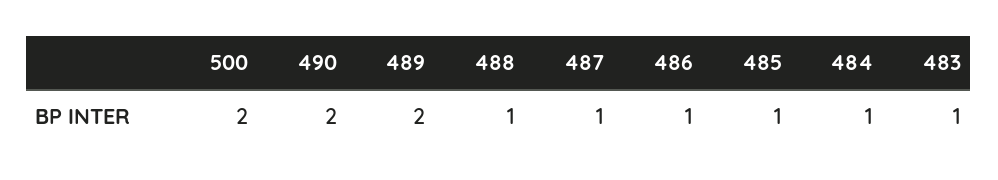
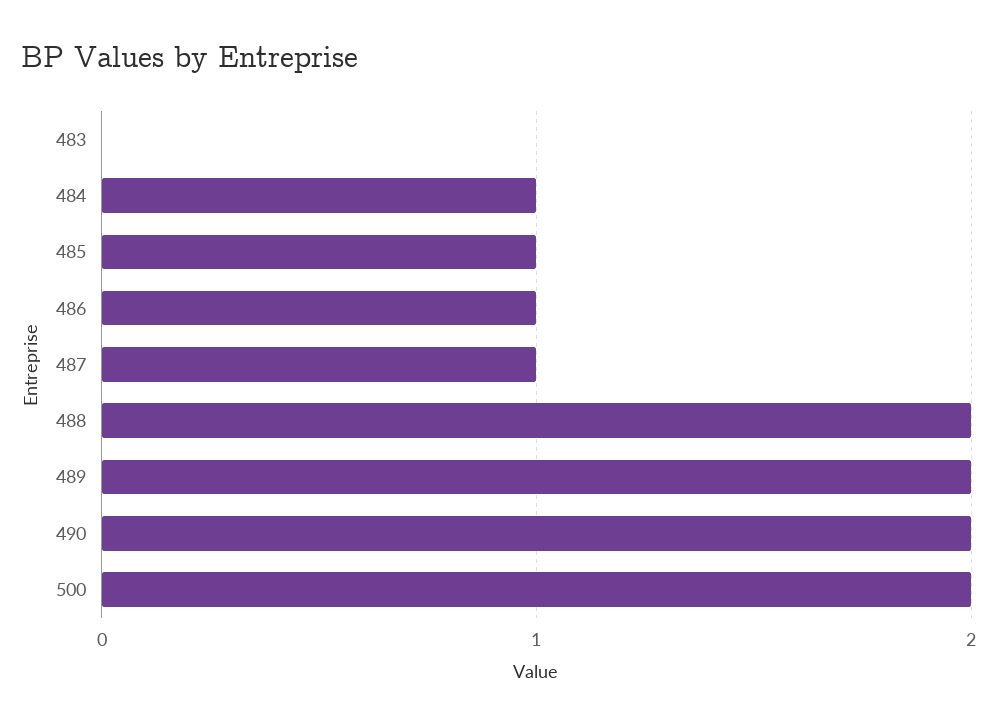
488: 1 -> 2
483: 1 -> 0

